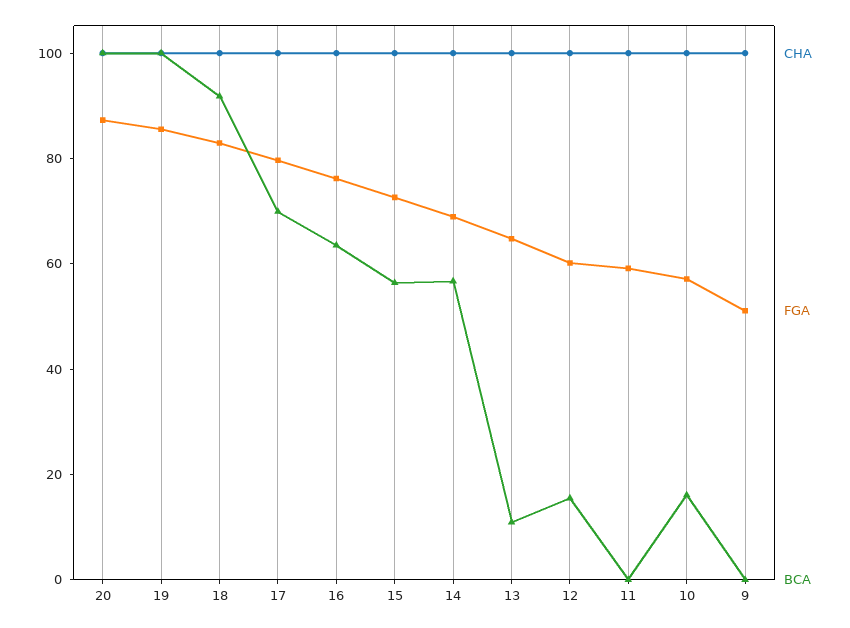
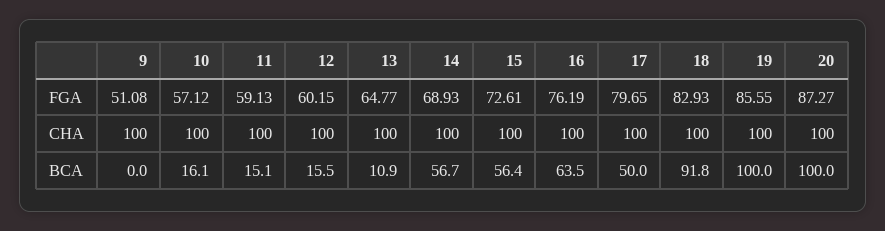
BCA, 17: 70 -> 50
BCA, 11: 0 -> 15.1

